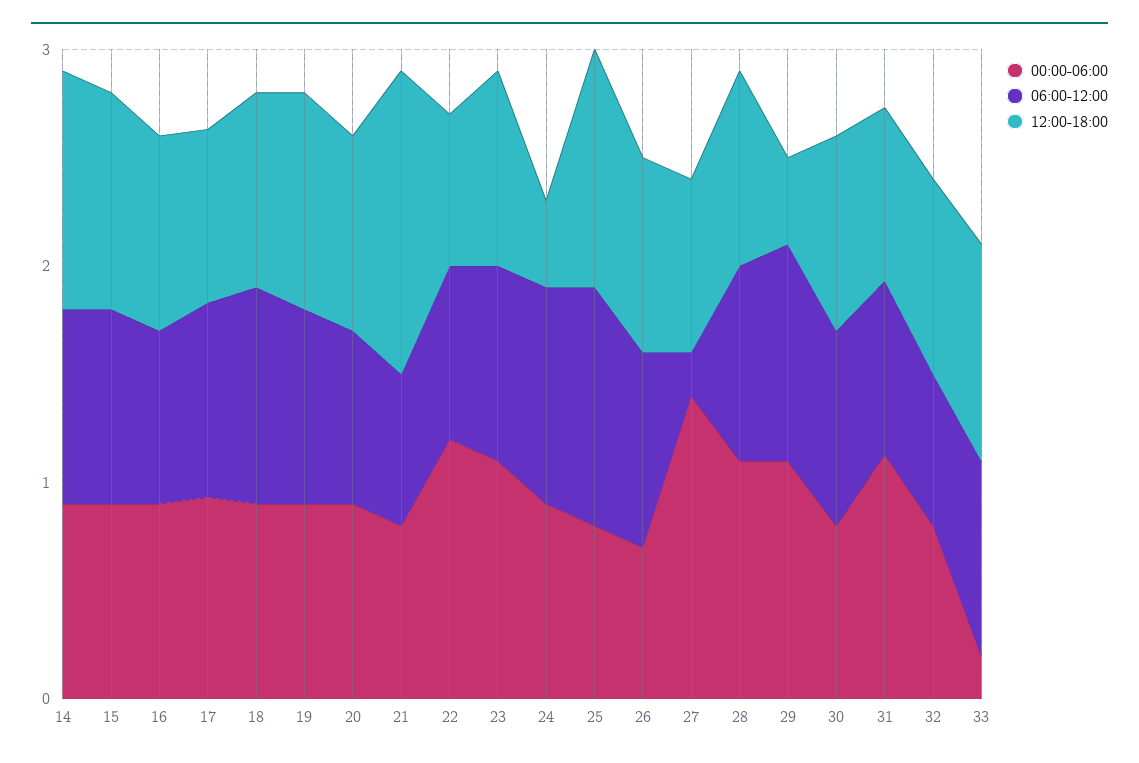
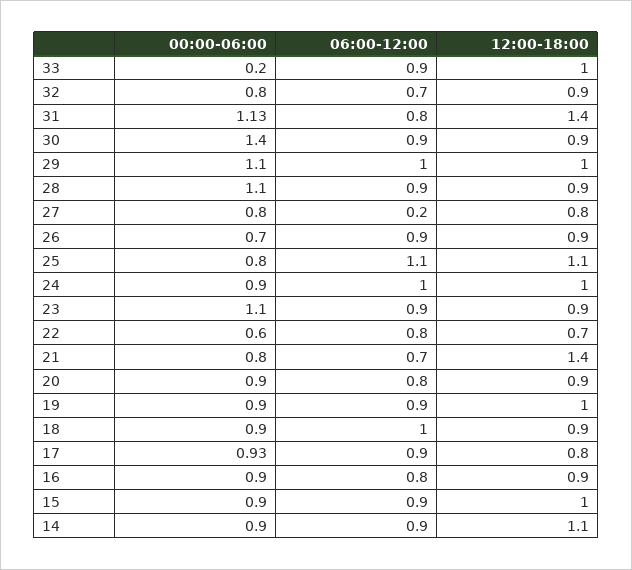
00:00-06:00, 22: 1.2 -> 0.6
12:00-18:00, 24: 0.4 -> 1
00:00-06:00, 27: 1.4 -> 0.8
12:00-18:00, 29: 0.4 -> 1
00:00-06:00, 30: 0.8 -> 1.4
12:00-18:00, 31: 0.8 -> 1.4

